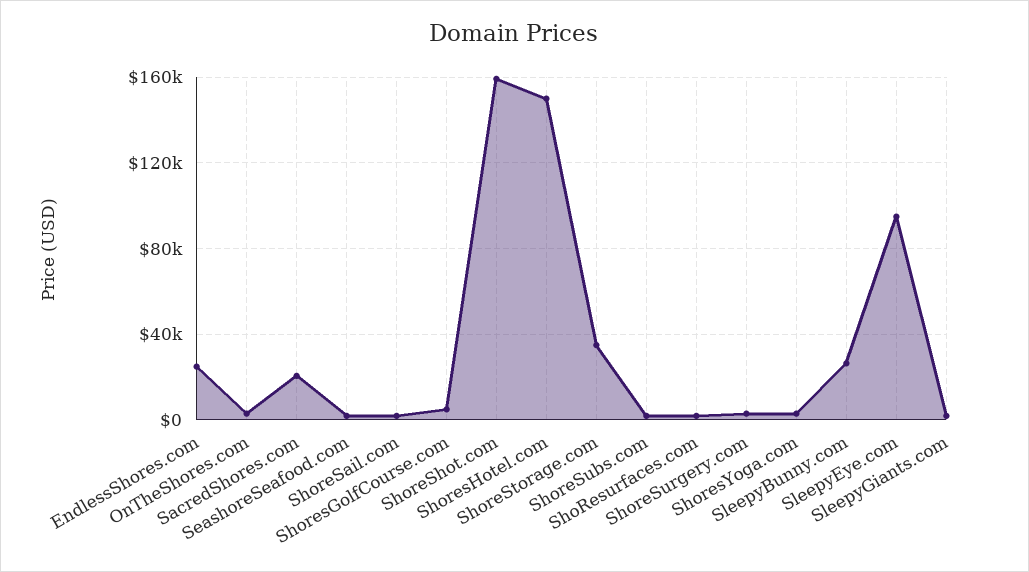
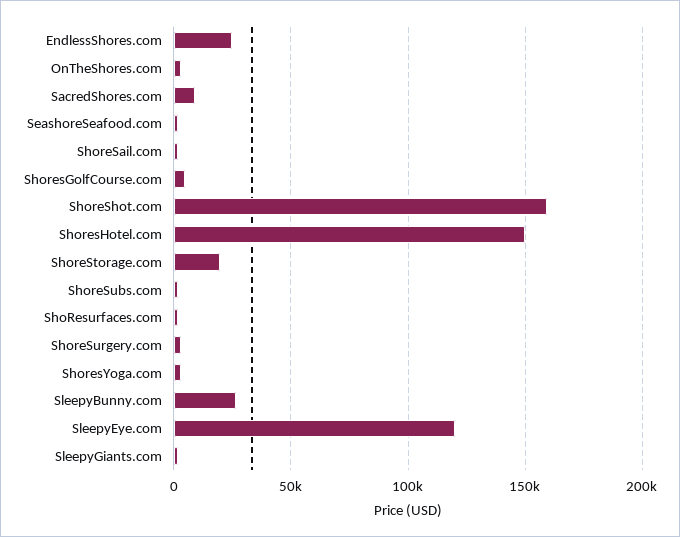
SacredShores.com: 20000 -> 10000
ShoreStorage.com: 35000 -> 20000
SleepyEye.com: 95000 -> 120000

